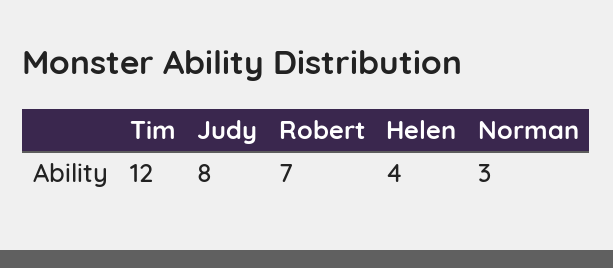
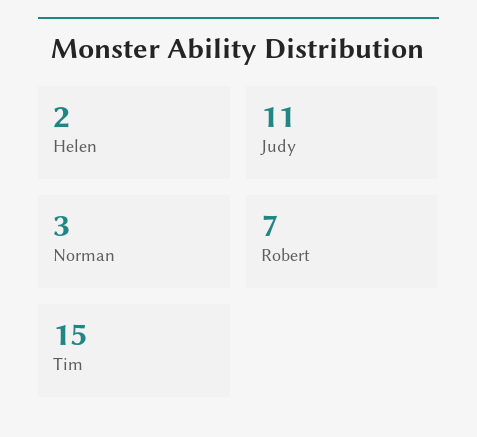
Tim: 12 -> 15
Judy: 8 -> 11
Helen: 4 -> 2

